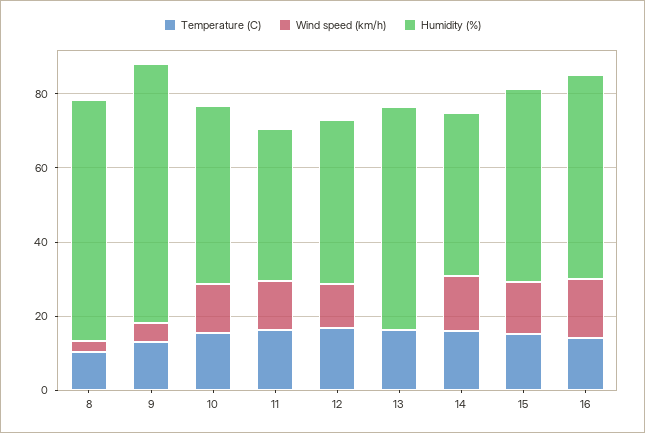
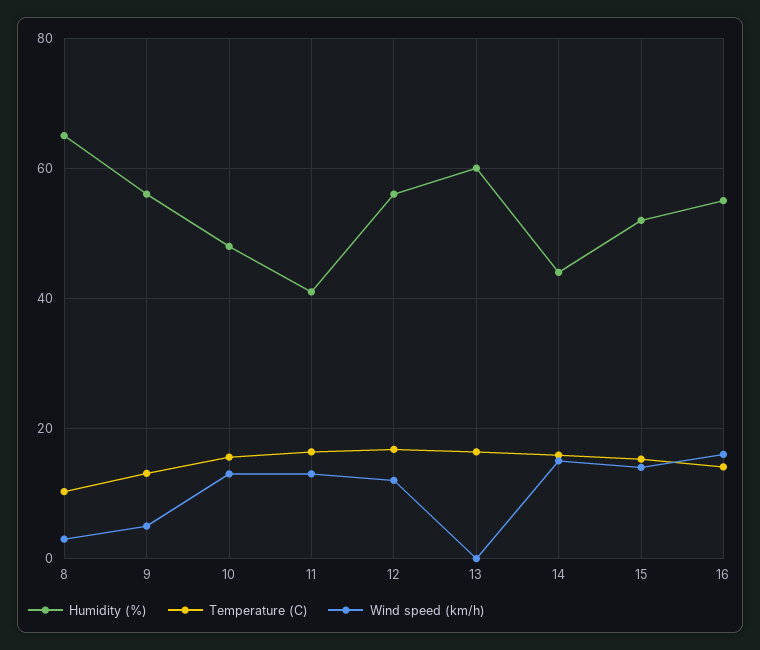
Humidity (%), 9: 70 -> 56
Humidity (%), 12: 45 -> 56

